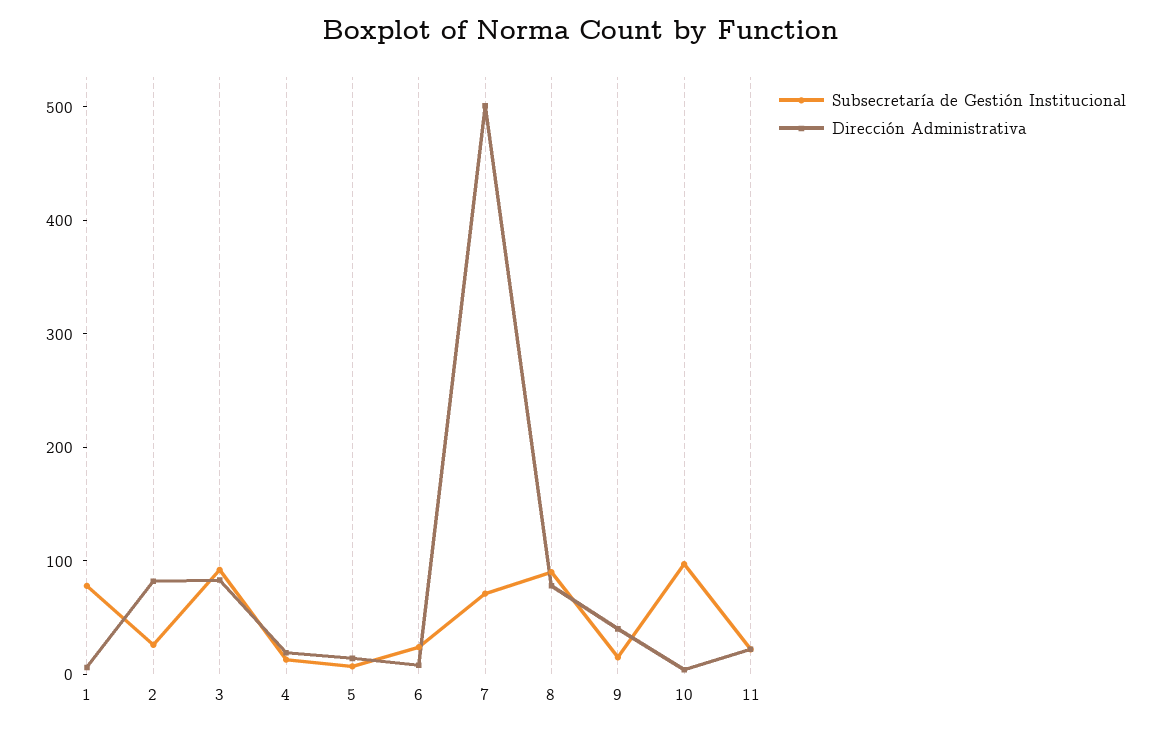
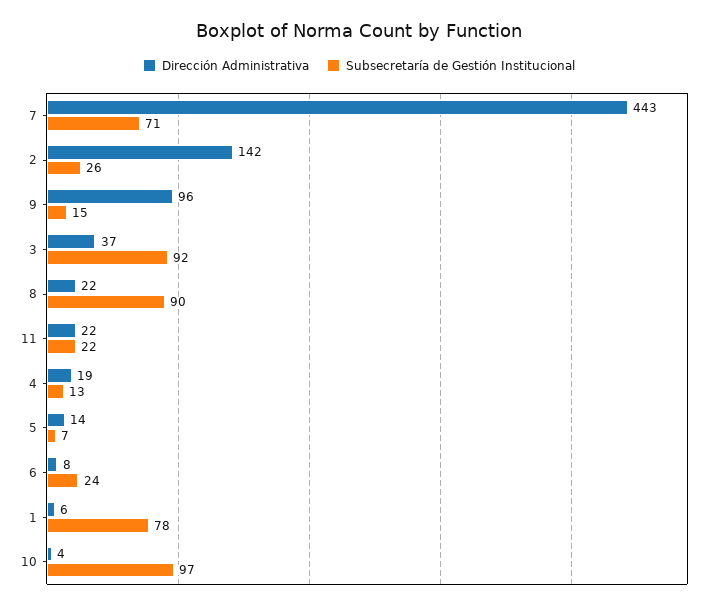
Dirección Administrativa, 2: 80 -> 142
Dirección Administrativa, 3: 80 -> 37
Dirección Administrativa, 7: 500 -> 443
Dirección Administrativa, 8: 80 -> 22
Dirección Administrativa, 9: 40 -> 96

